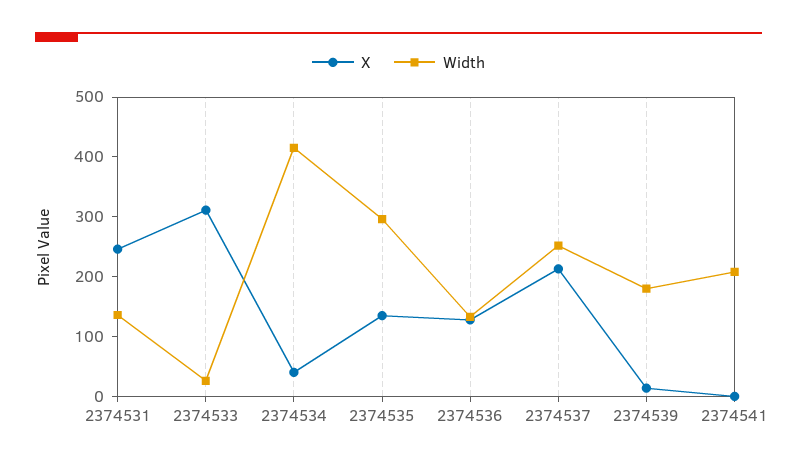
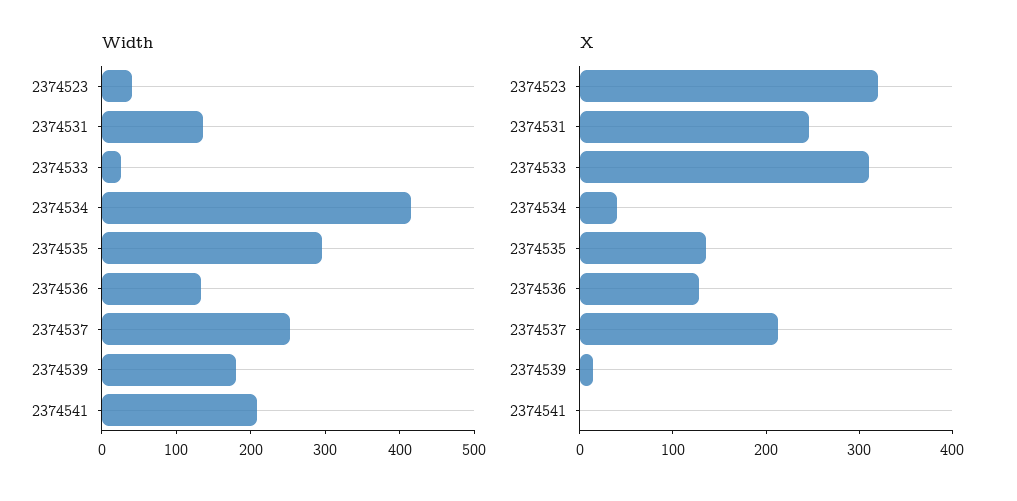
Width, 2374523: none -> 40
X, 2374523: none -> 320

